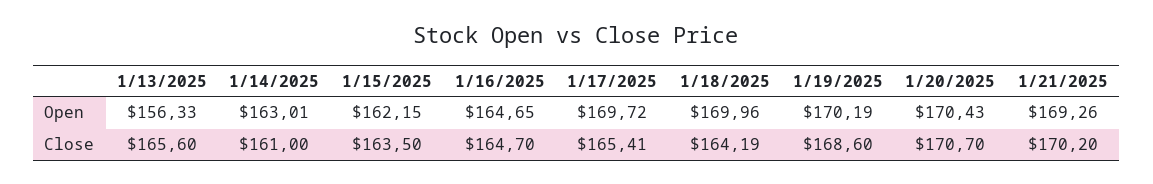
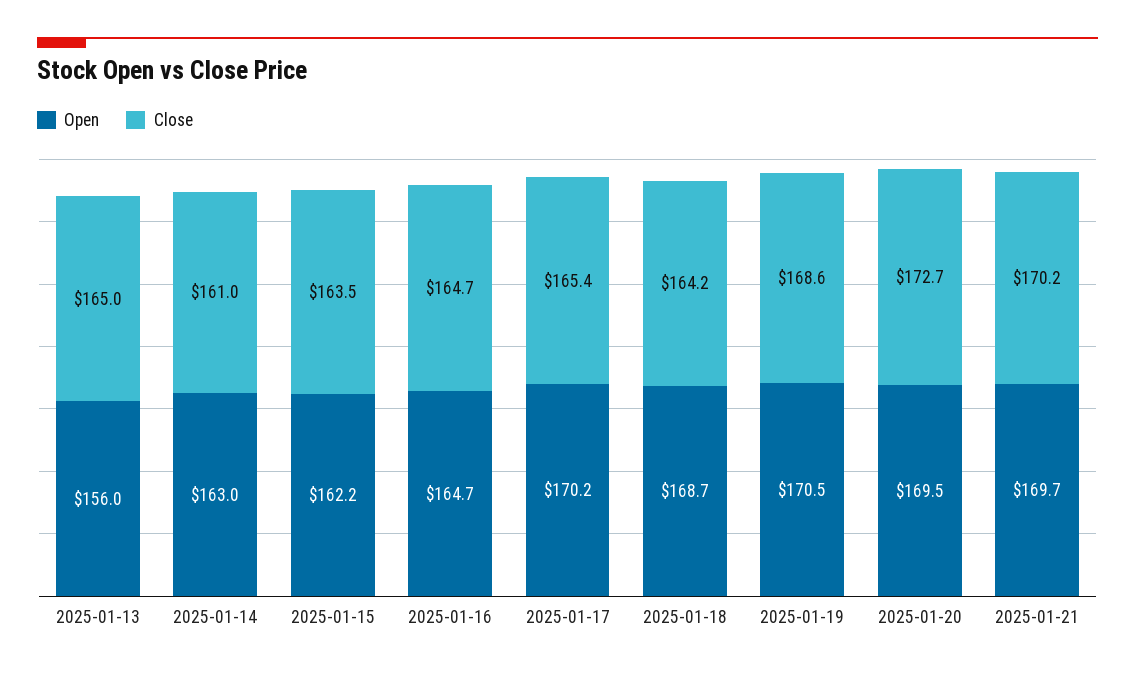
Open, 1/13/2025: 156.33 -> 156
Open, 1/17/2025: 169.72 -> 170.2
Open, 1/18/2025: 169.96 -> 168.7
Open, 1/19/2025: 170.19 -> 170.5
Open, 1/20/2025: 170.43 -> 169.5
Open, 1/21/2025: 169.26 -> 169.7
Close, 1/13/2025: 165.6 -> 165
Close, 1/20/2025: 170.7 -> 172.7

